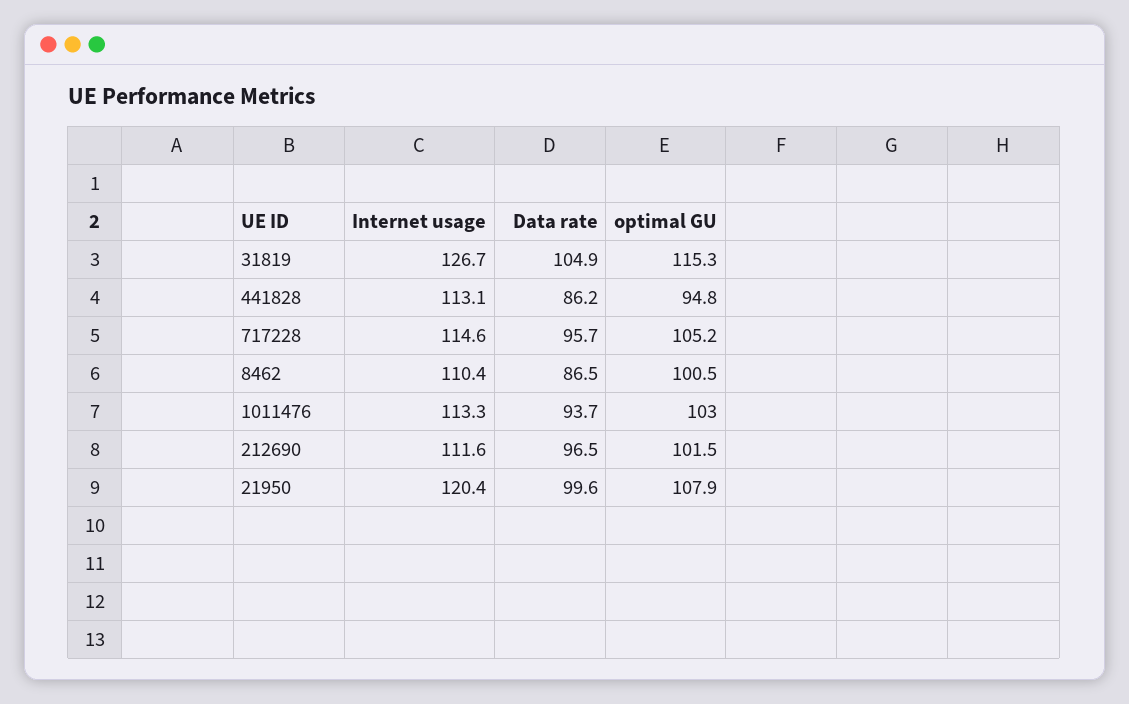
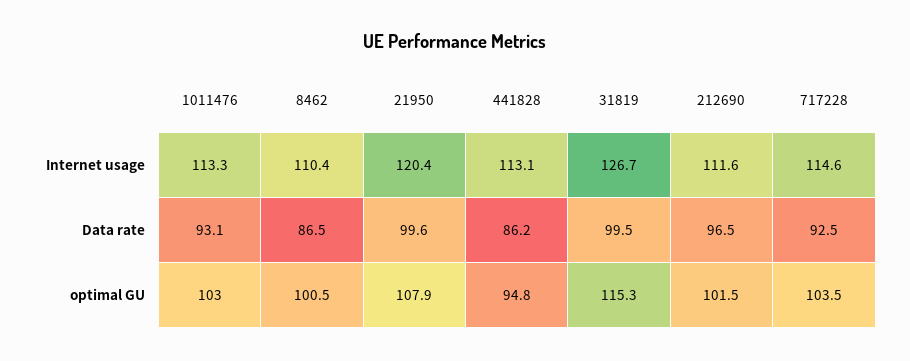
Data rate, 31819: 104.9 -> 99.5
Data rate, 717228: 95.7 -> 92.5
optimal GU, 717228: 105.2 -> 103.5
Data rate, 1011476: 93.7 -> 93.1

